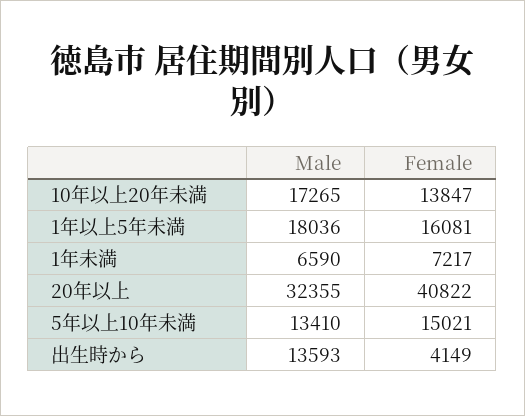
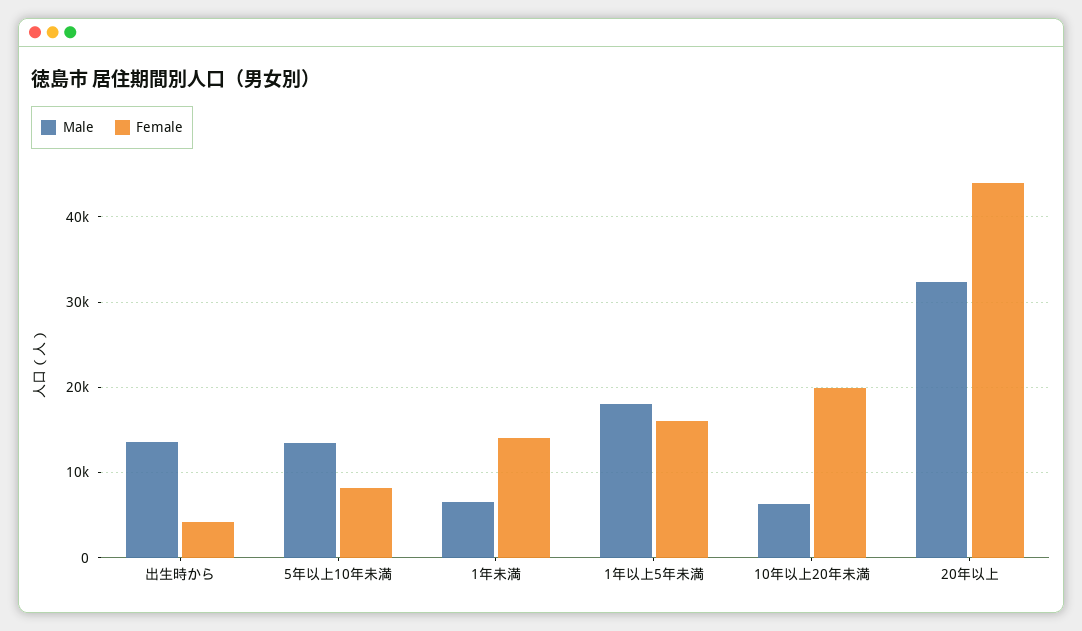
Male, 10年以上20年未満: 17265 -> 6000
Female, 10年以上20年未満: 13847 -> 20000
Female, 1年未満: 7217 -> 14000
Female, 20年以上: 40822 -> 44000
Female, 5年以上10年未満: 15021 -> 8000

